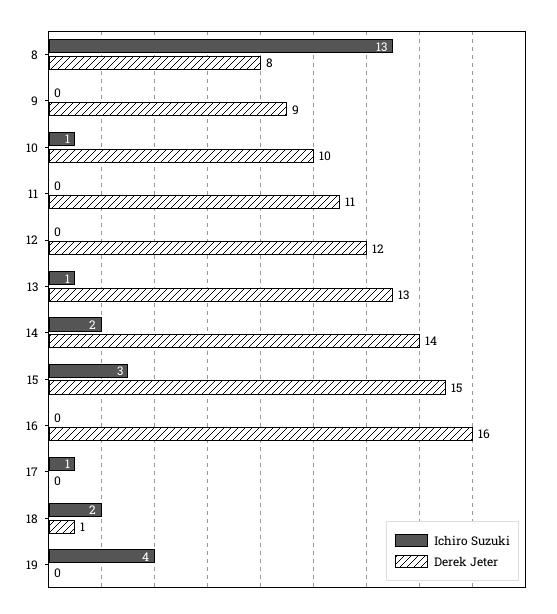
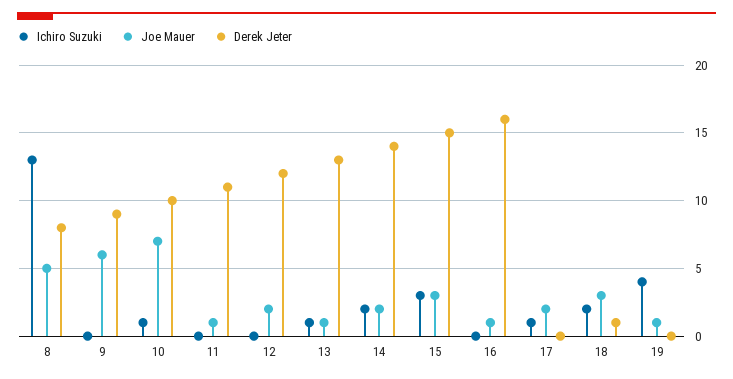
Joe Mauer, 8: none -> 5
Joe Mauer, 9: none -> 6
Joe Mauer, 10: none -> 7
Joe Mauer, 11: none -> 1
Joe Mauer, 12: none -> 2
Joe Mauer, 13: none -> 1
Joe Mauer, 14: none -> 2
Joe Mauer, 15: none -> 3
Joe Mauer, 16: none -> 1
Joe Mauer, 17: none -> 2
Joe Mauer, 18: none -> 3
Joe Mauer, 19: none -> 1

